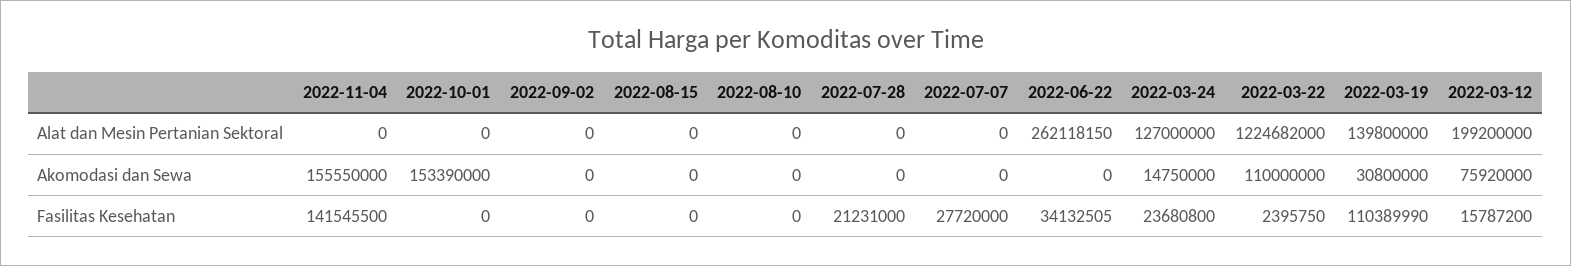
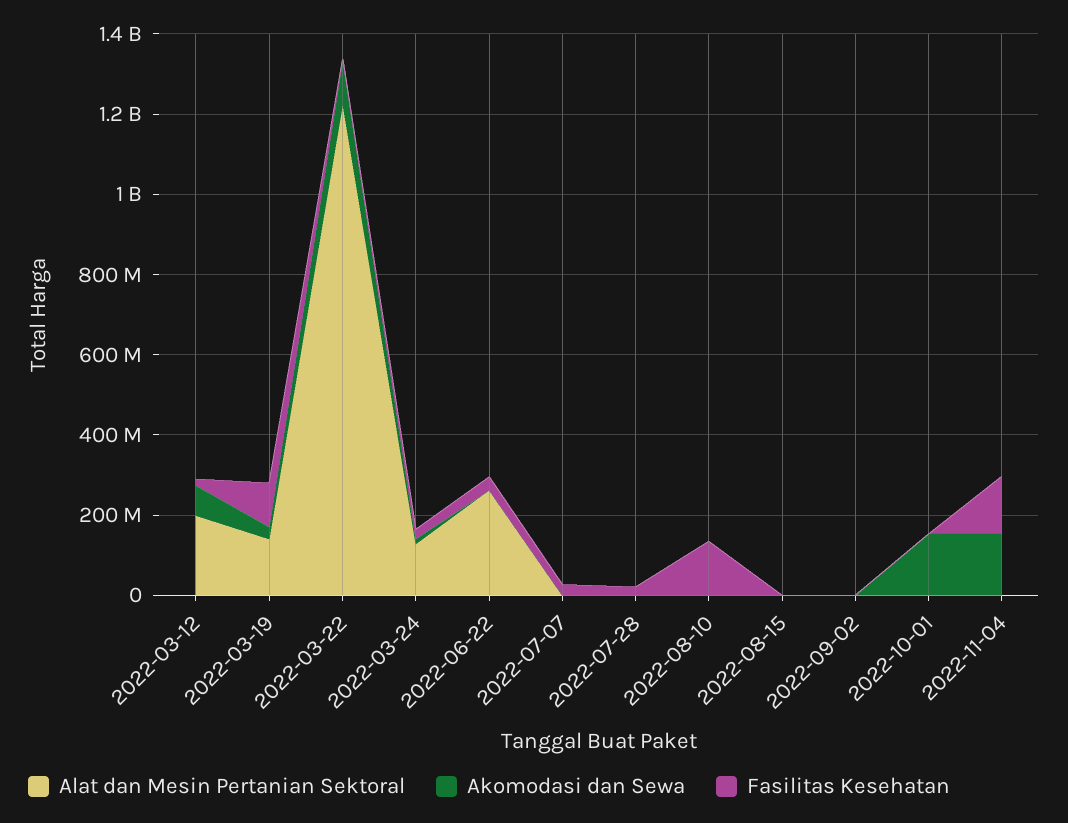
Fasilitas Kesehatan, 2022-08-10: 0 -> 150000000

